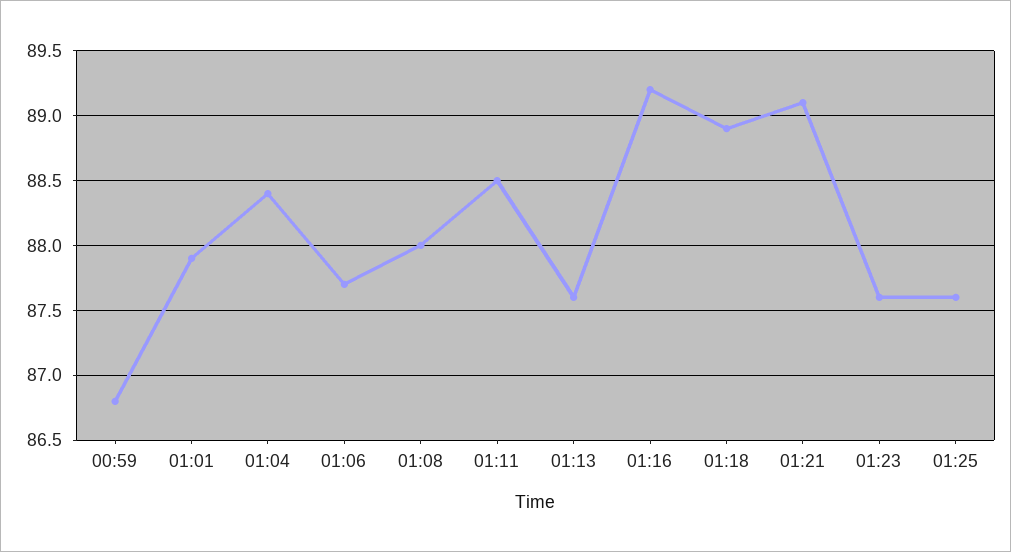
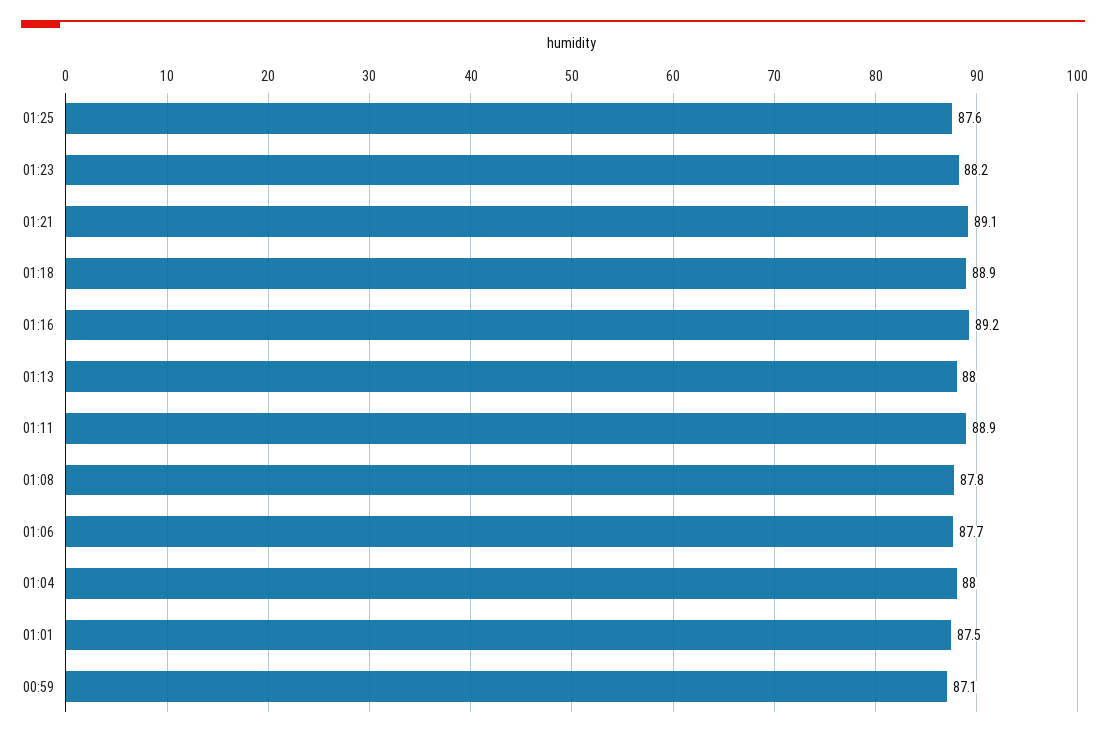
00:59: 86.8 -> 87.1
01:01: 87.9 -> 87.5
01:04: 88.4 -> 88
01:08: 88 -> 87.8
01:11: 88.5 -> 88.9
01:13: 87.6 -> 88
01:23: 87.6 -> 88.2

